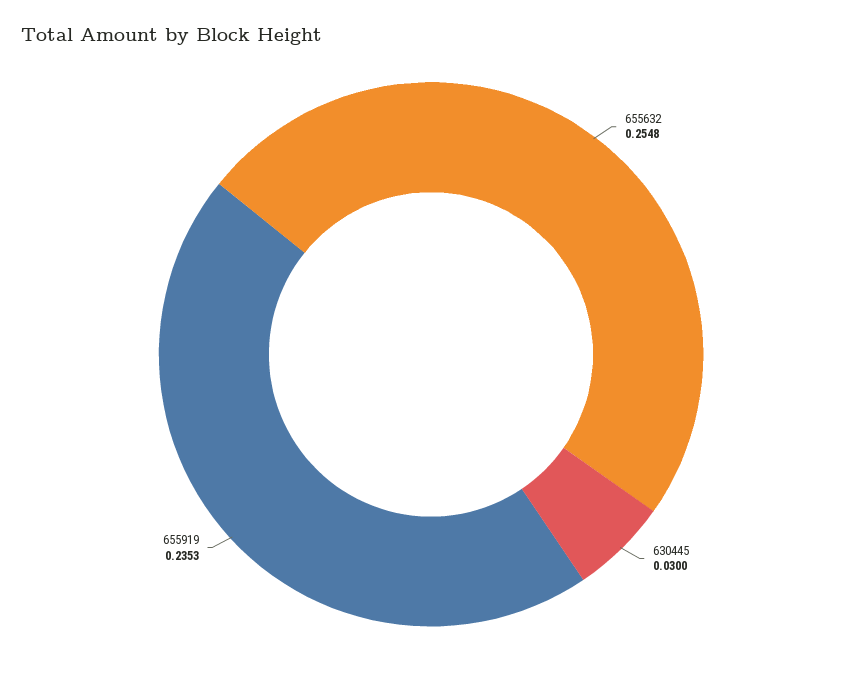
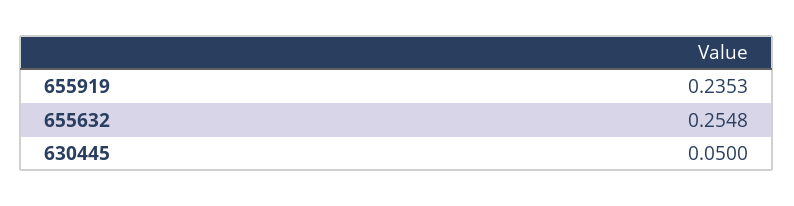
630445: 0.03 -> 0.05

